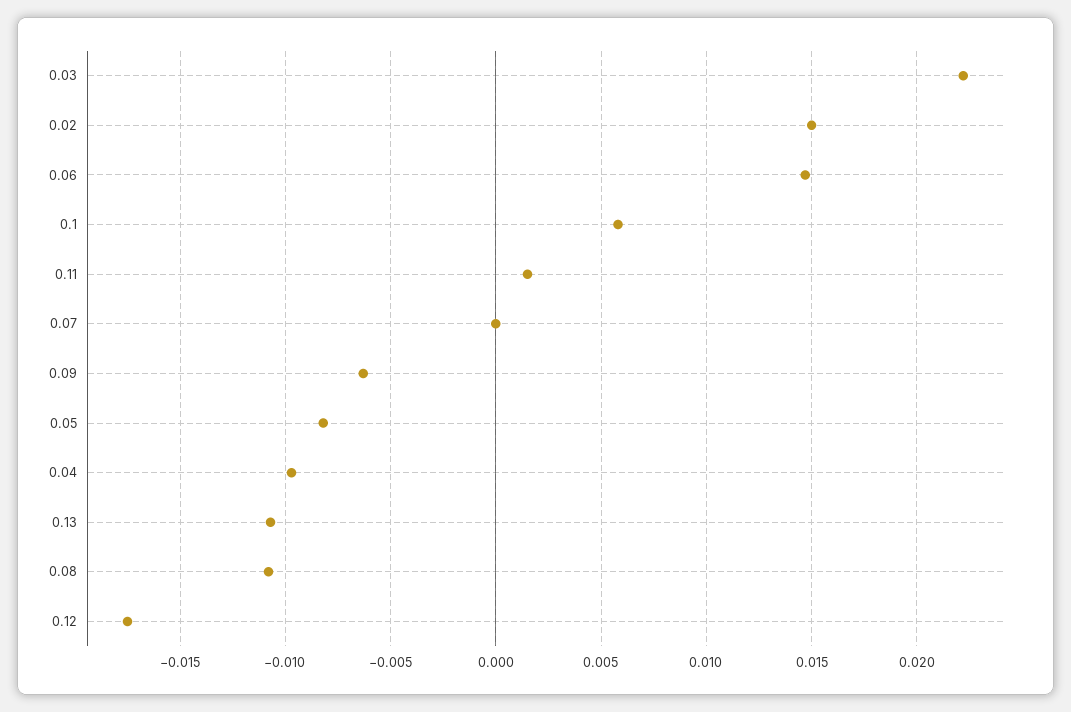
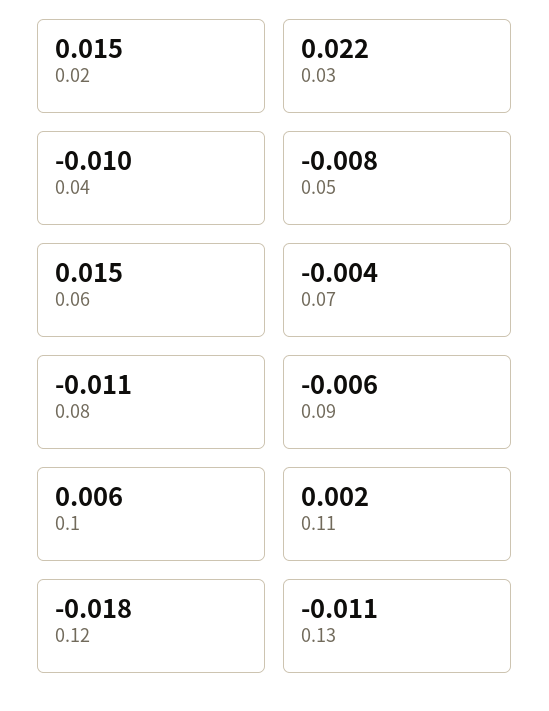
0.07: 0 -> -0.004

